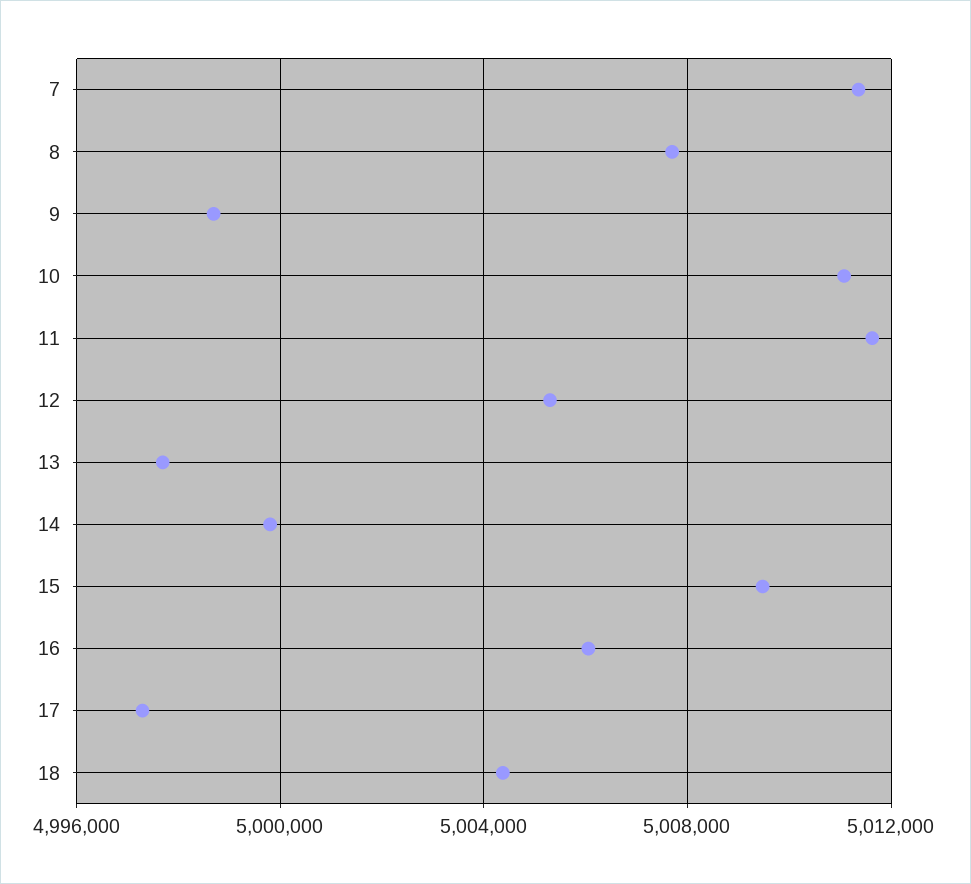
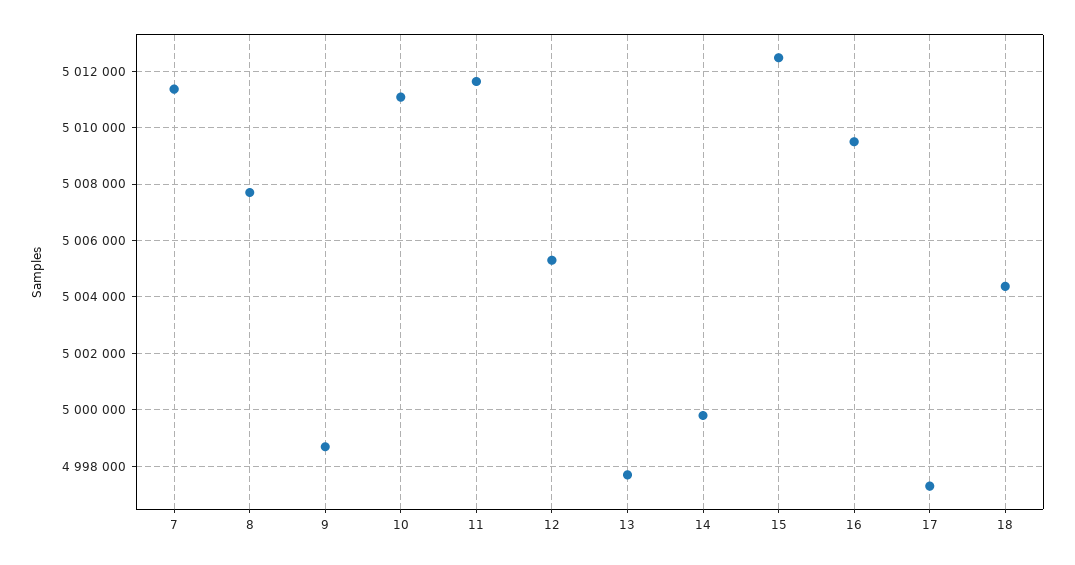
15: 5009500 -> 5012500
16: 5006000 -> 5009500

